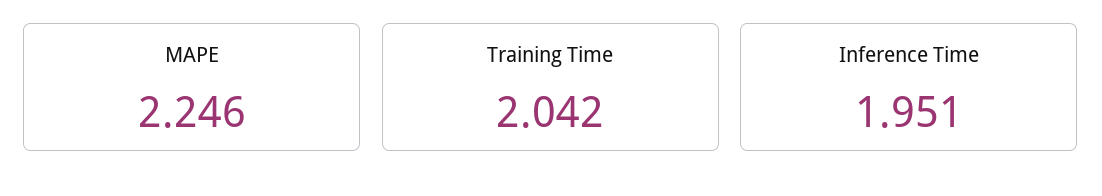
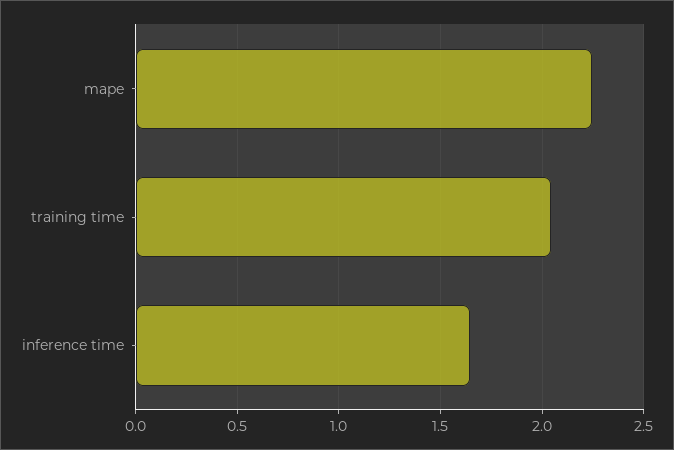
Inference Time: 1.951 -> 1.65

